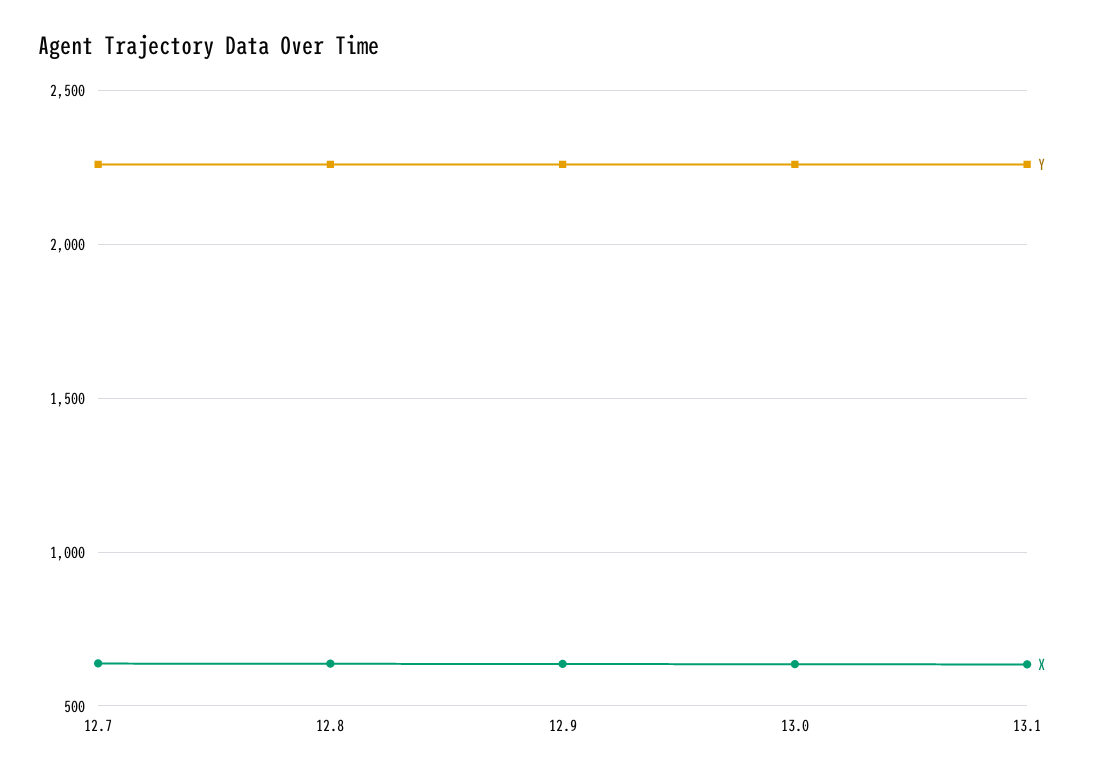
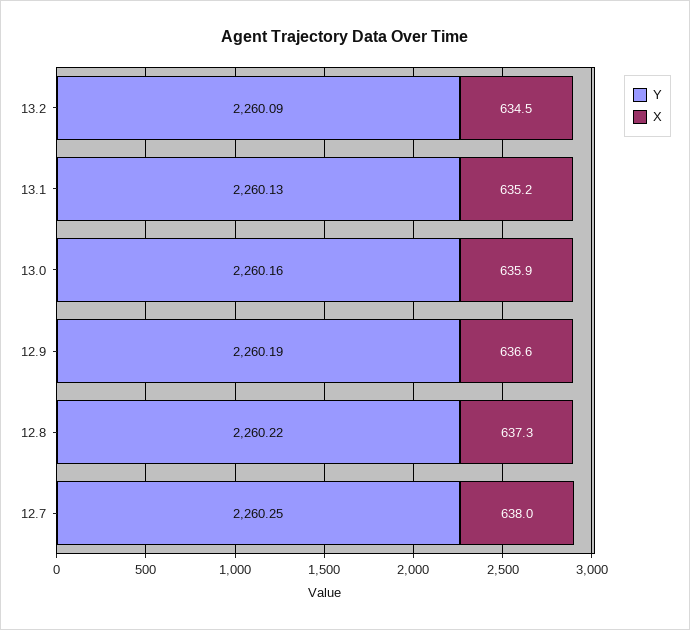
Y, 13.2: none -> 2260.09
X, 13.2: none -> 634.5

